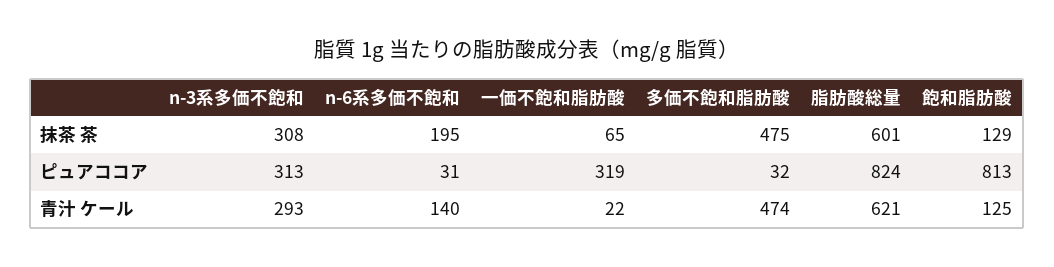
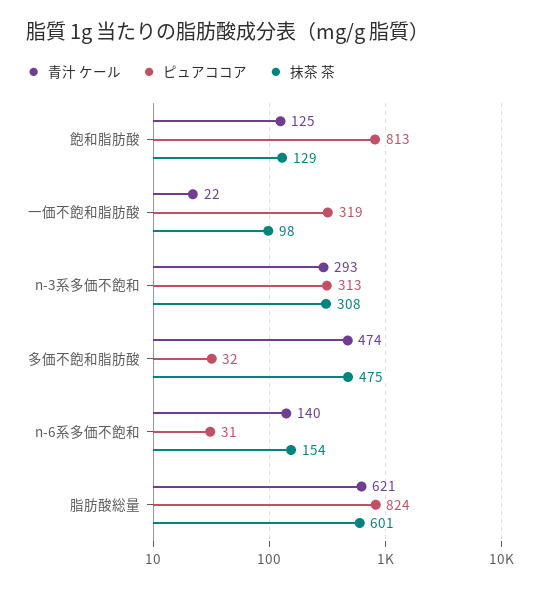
抹茶 茶, n-6系多価不飽和: 195 -> 154
抹茶 茶, 一価不飽和脂肪酸: 65 -> 98

